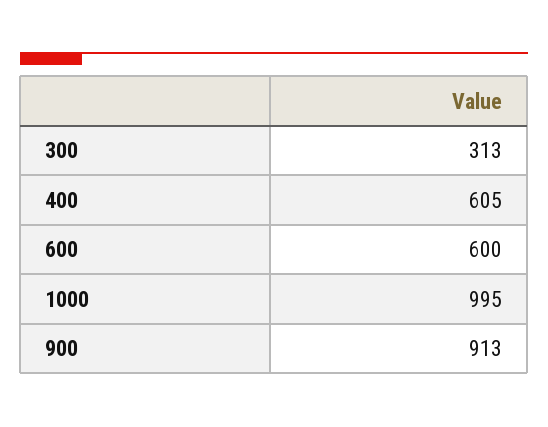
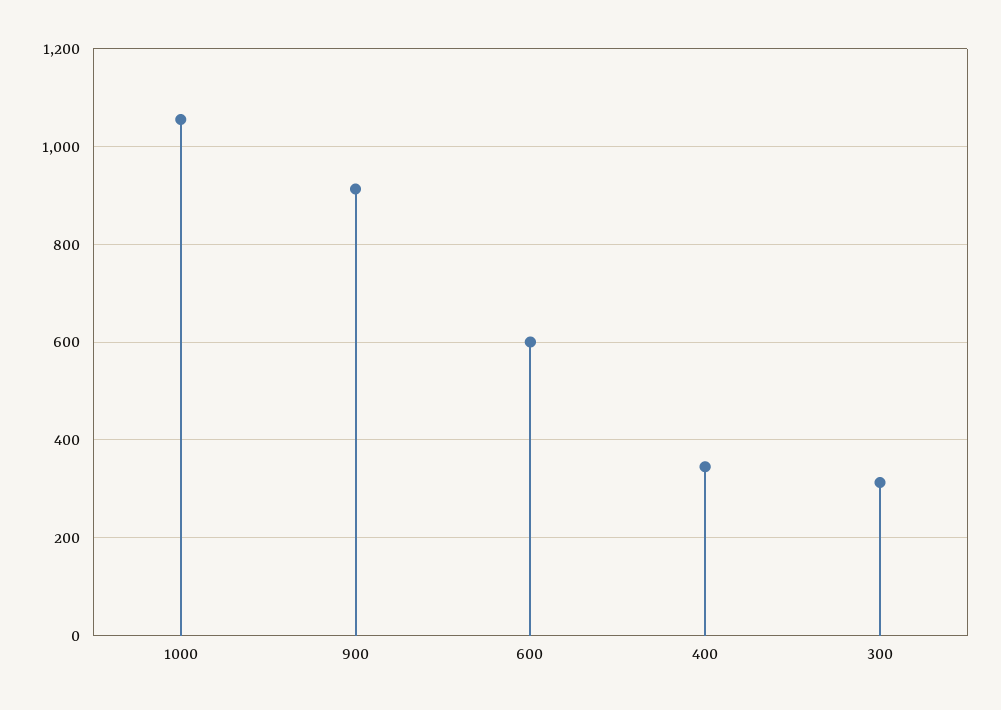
400: 605 -> 340
1000: 995 -> 1060

